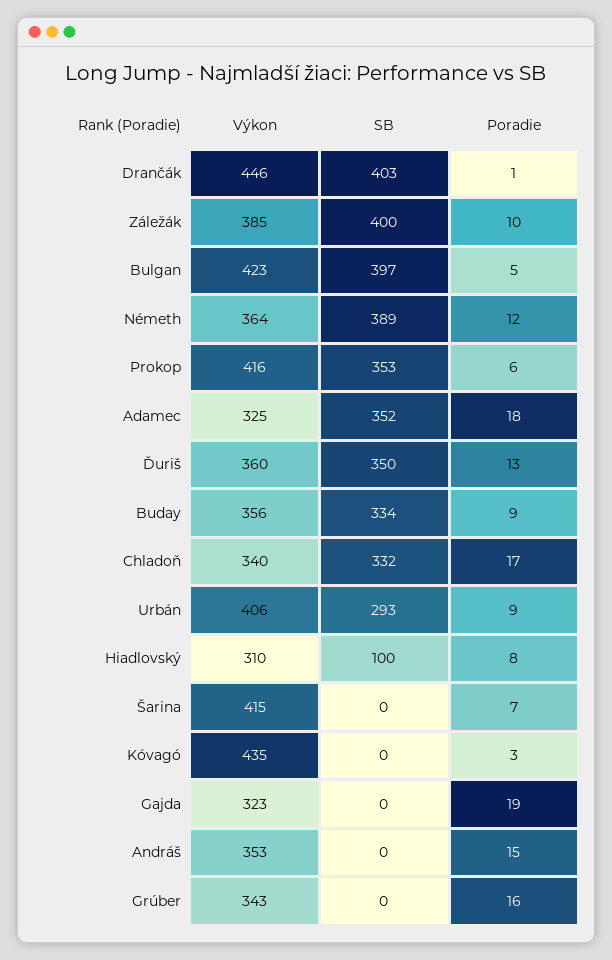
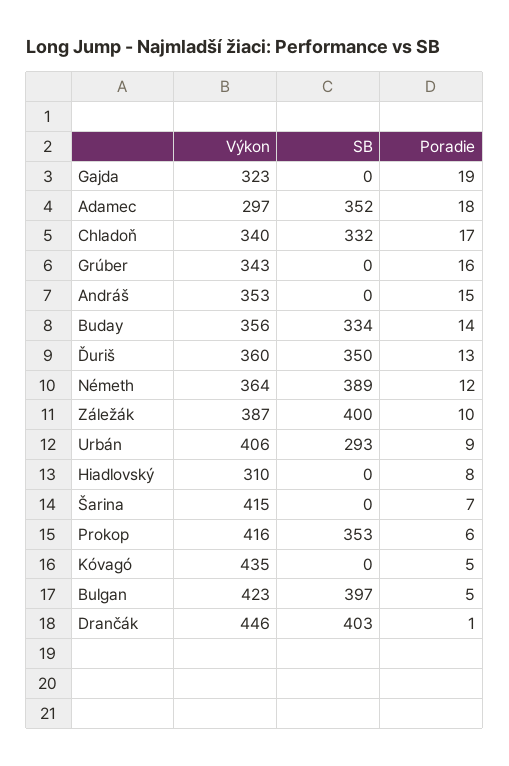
Výkon, Záležák: 385 -> 387
Výkon, Adamec: 325 -> 297
Poradie, Buday: 9 -> 14
SB, Hiadlovský: 100 -> 0
Poradie, Kóvagó: 3 -> 5

